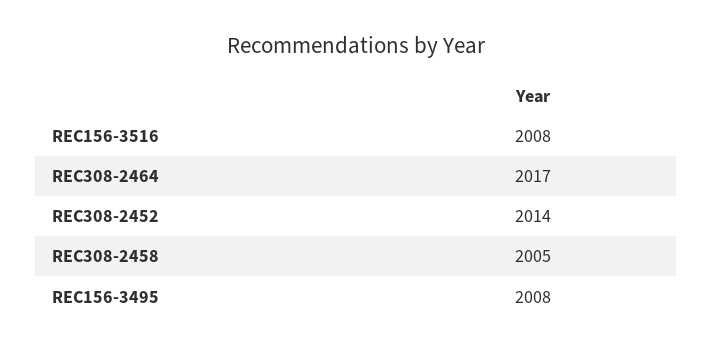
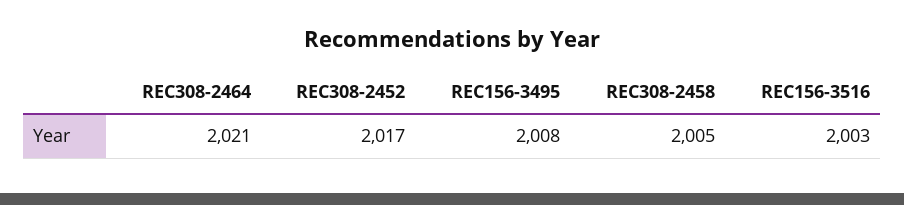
REC156-3516: 2008 -> 2003
REC308-2464: 2017 -> 2021
REC308-2452: 2014 -> 2017

